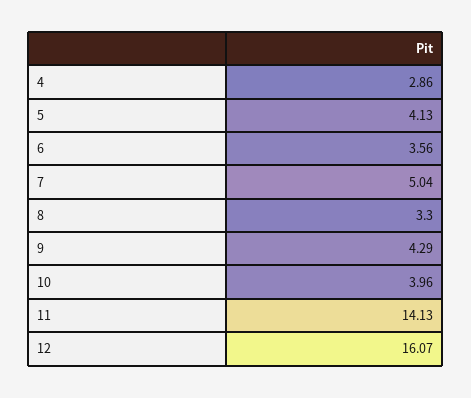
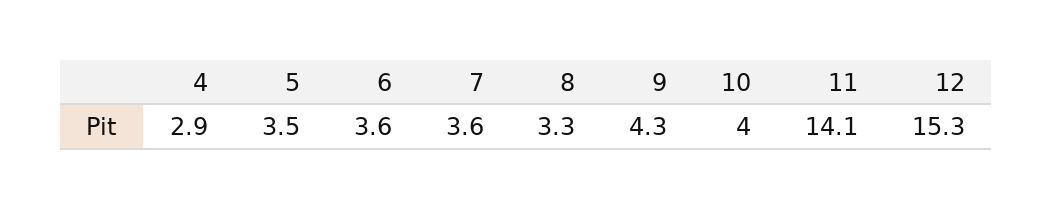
5: 4.13 -> 3.5
7: 5.04 -> 3.6
12: 16.07 -> 15.3

